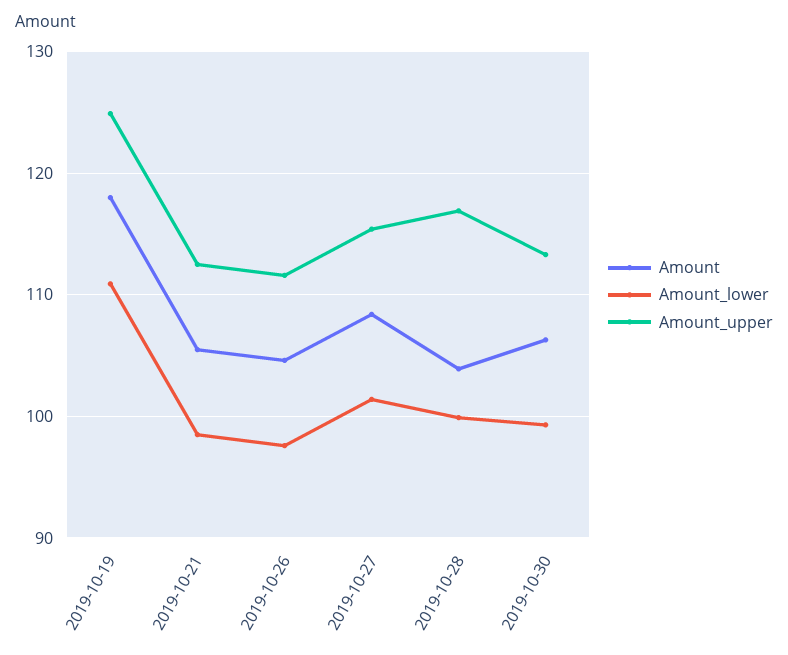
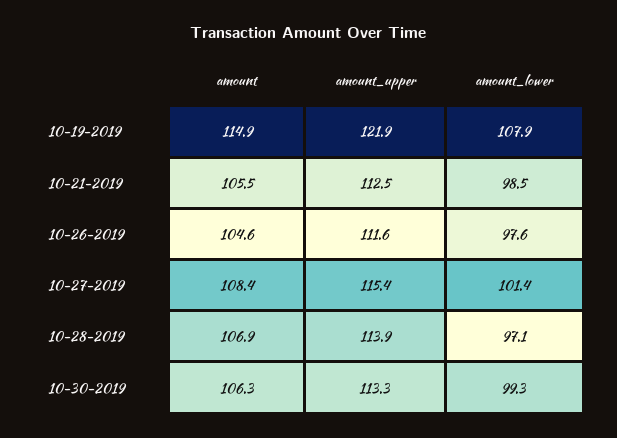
Amount, 2019-10-19: 118 -> 114.9
Amount_lower, 2019-10-19: 111 -> 107.9
Amount_upper, 2019-10-19: 125 -> 121.9
Amount, 2019-10-28: 104 -> 106.9
Amount_lower, 2019-10-28: 100 -> 97.1
Amount_upper, 2019-10-28: 117 -> 113.9

